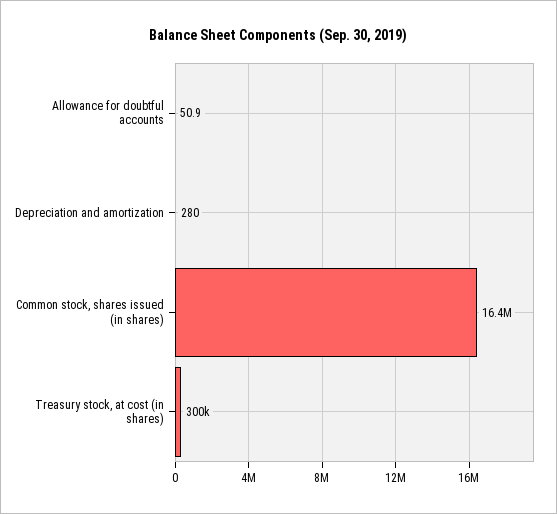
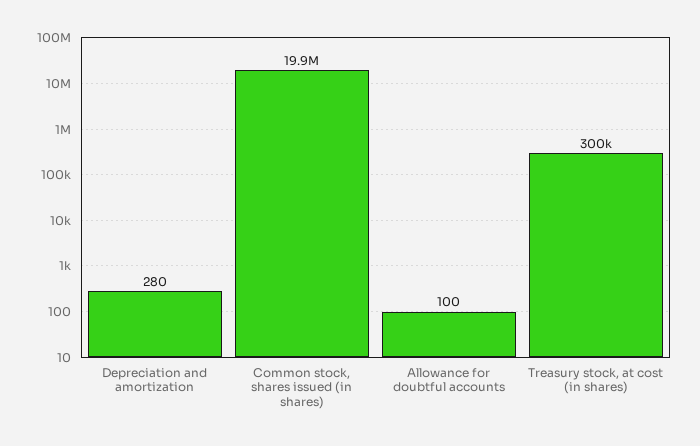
Allowance for doubtful accounts: 50.9 -> 100
Common stock, shares issued (in shares): 16400000 -> 19900000

